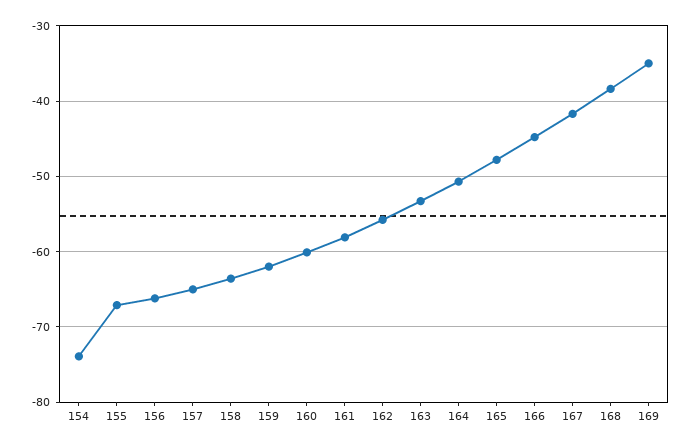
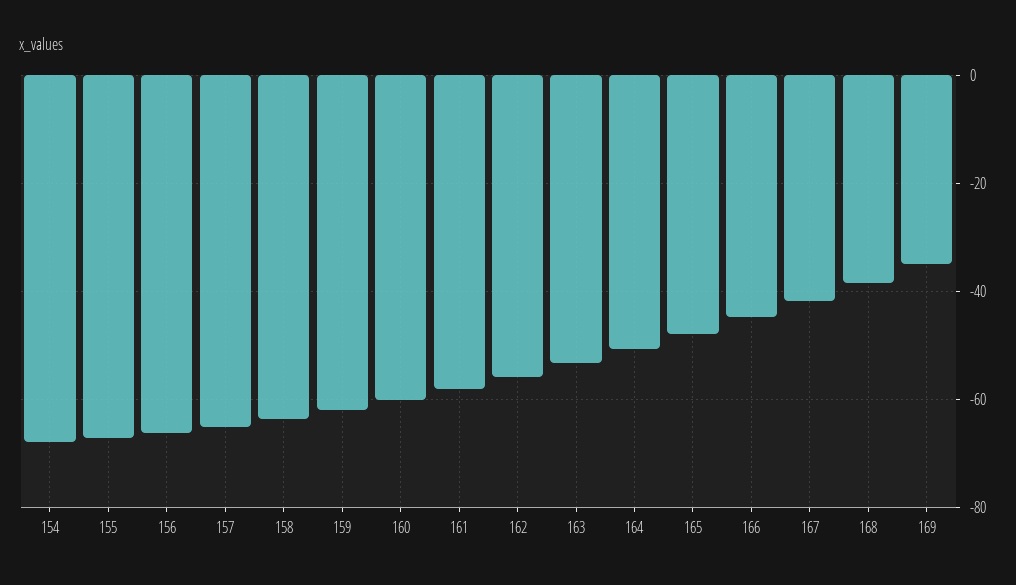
154: -74 -> -68

